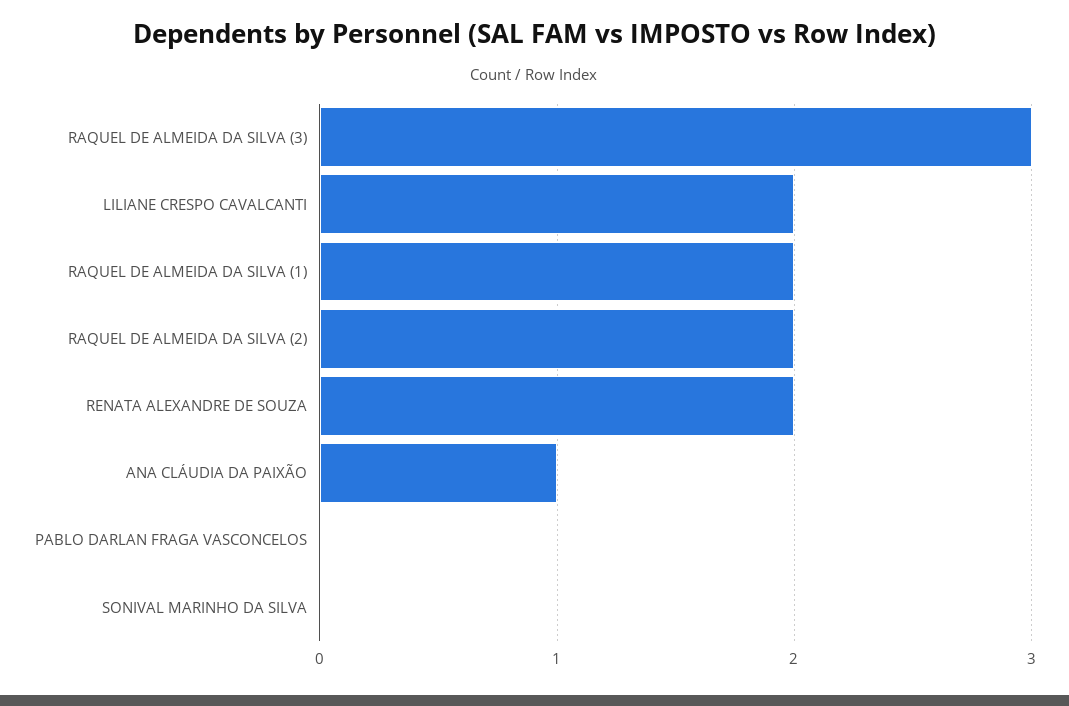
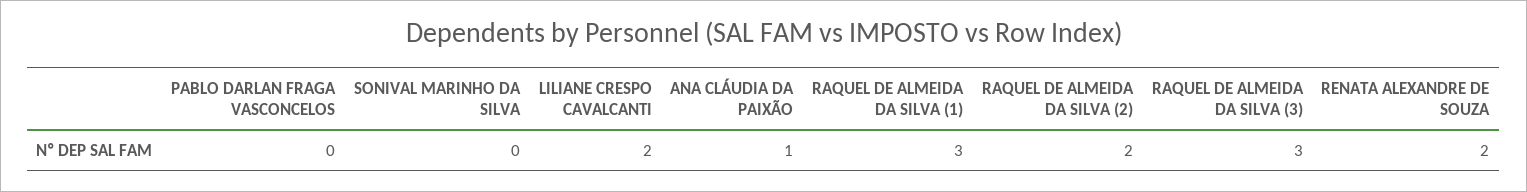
RAQUEL DE ALMEIDA DA SILVA (1): 2 -> 3

